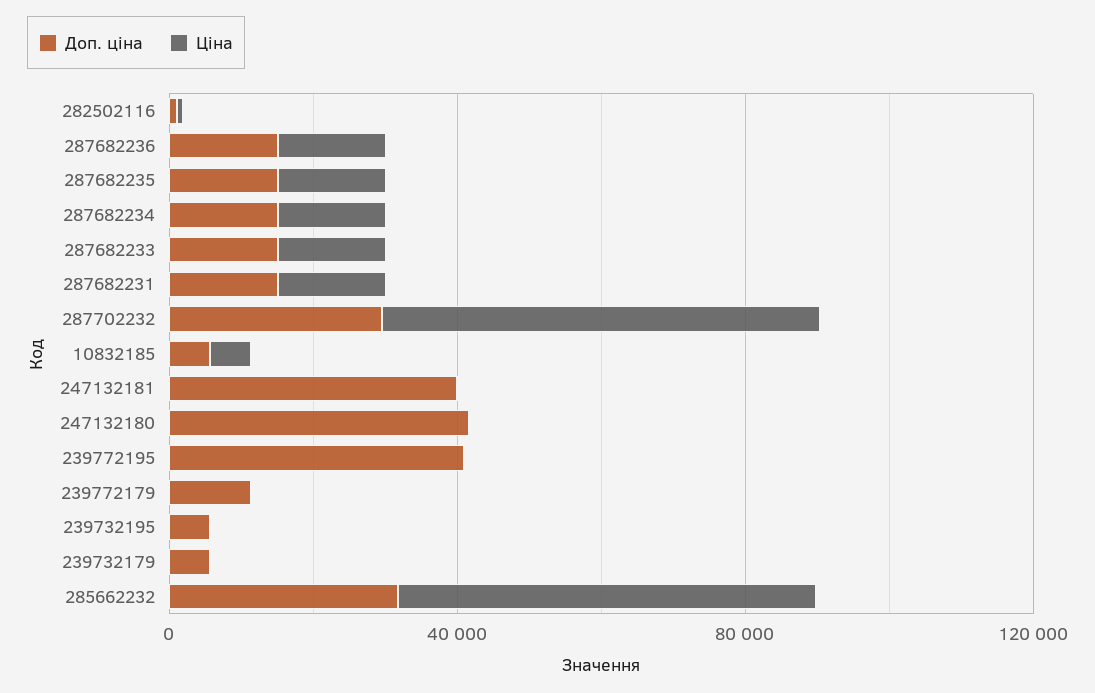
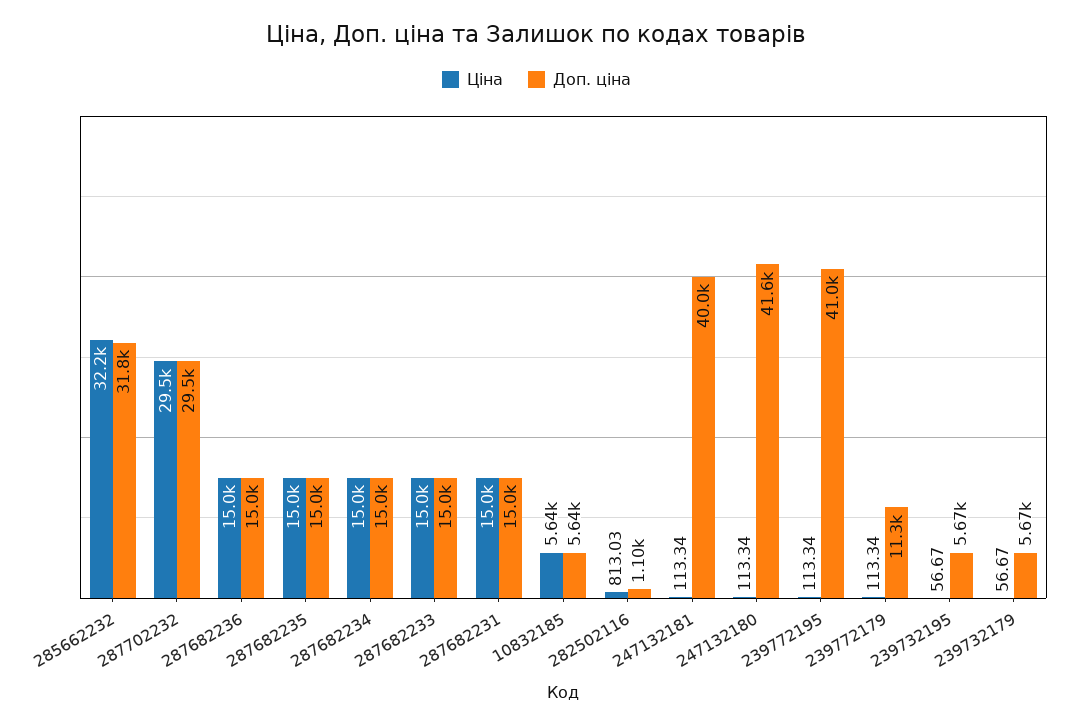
Ціна, 287702232: 60000 -> 29500
Ціна, 285662232: 60000 -> 32200

